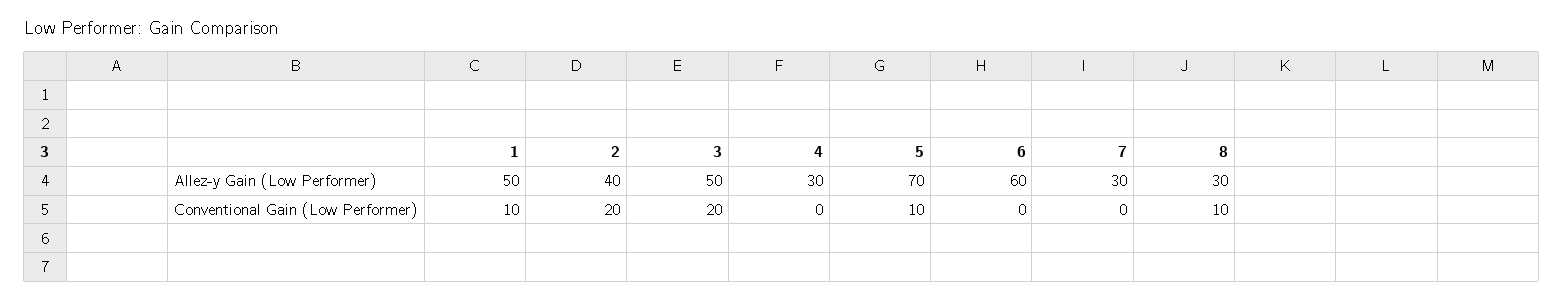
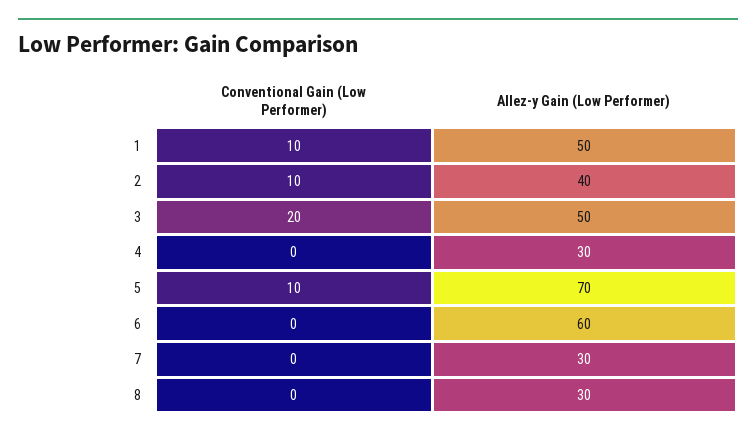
2, Conventional Gain (Low Performer): 20 -> 10
8, Conventional Gain (Low Performer): 10 -> 0

